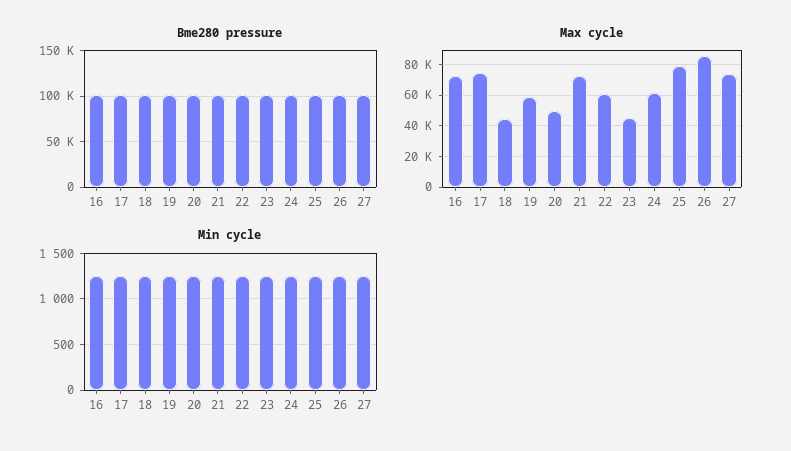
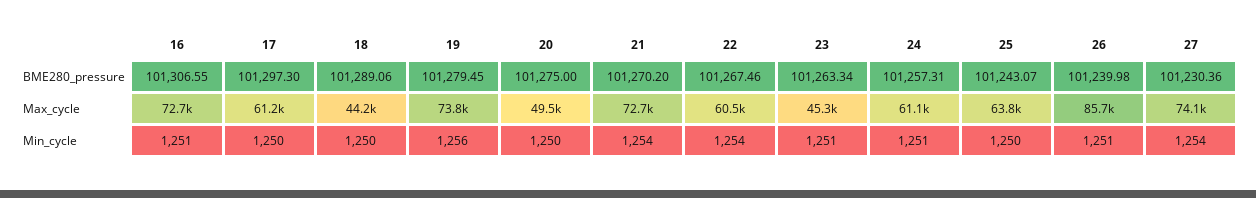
Max cycle, 17: 75000 -> 61200
Max cycle, 19: 60000 -> 73800
Max cycle, 25: 80000 -> 63800

